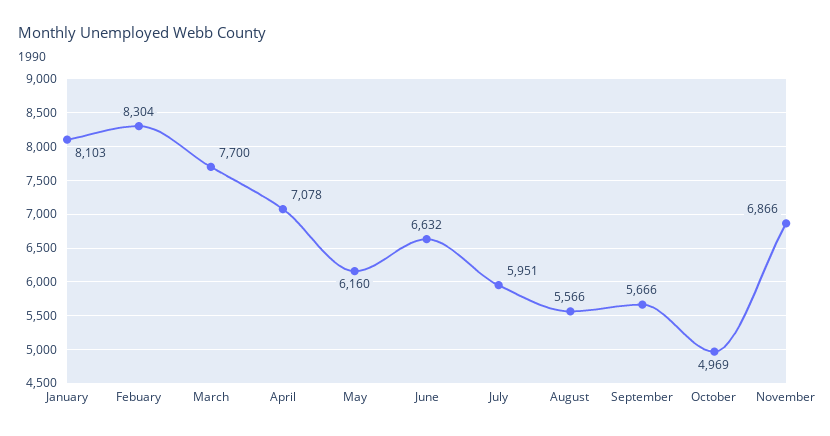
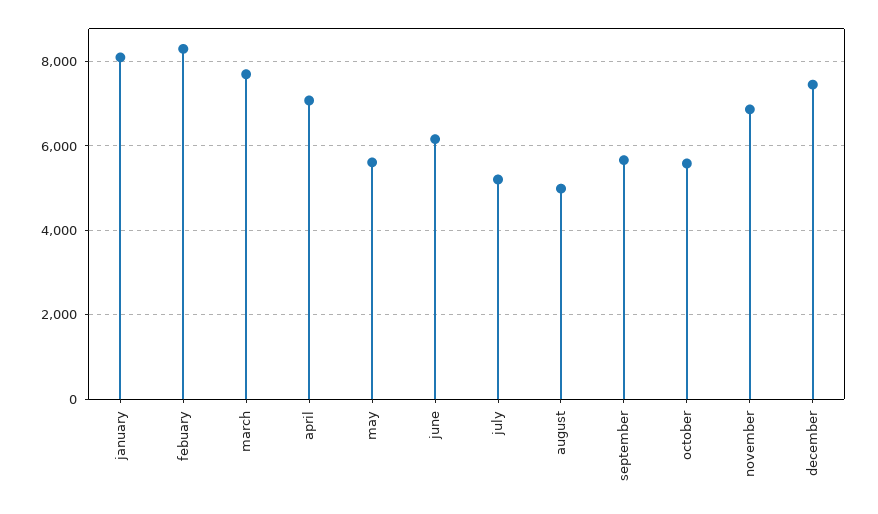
May: 6160 -> 5600
June: 6632 -> 6200
July: 5951 -> 5200
August: 5566 -> 5000
October: 4969 -> 5600
december: none -> 7400

